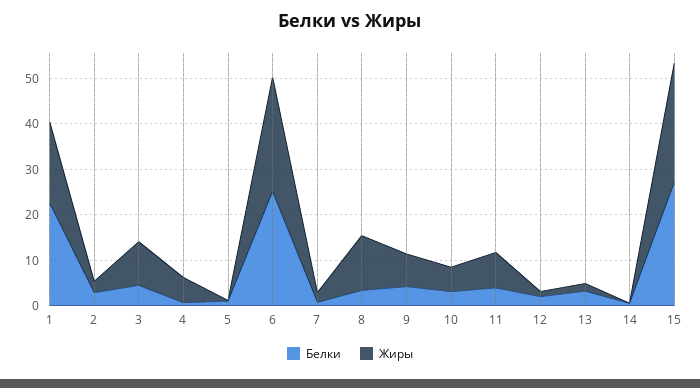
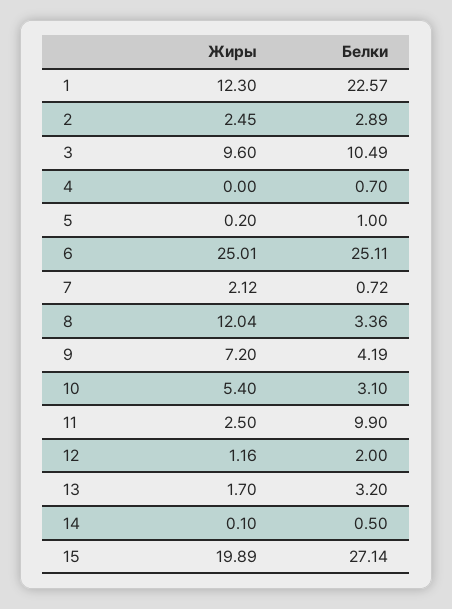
Жиры, 1: 18 -> 12.3
Белки, 3: 4 -> 10.49
Жиры, 4: 6 -> 0
Белки, 11: 4 -> 9.9
Жиры, 11: 8 -> 2.5
Жиры, 15: 26 -> 19.89

